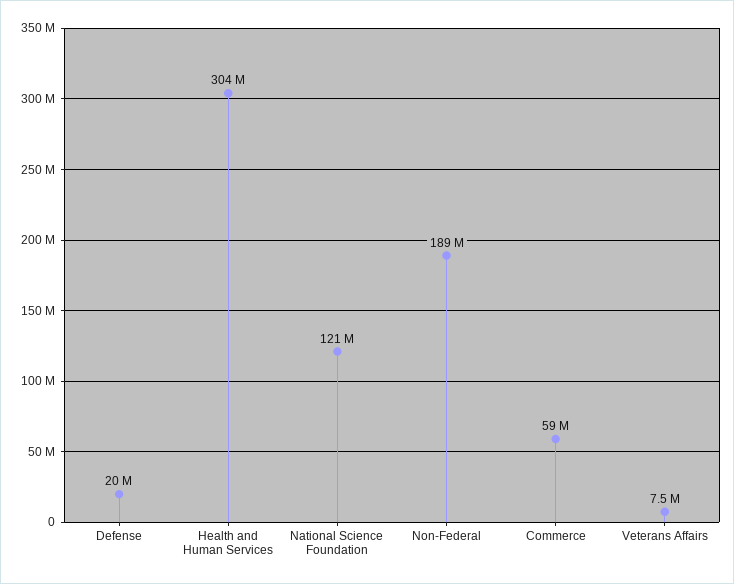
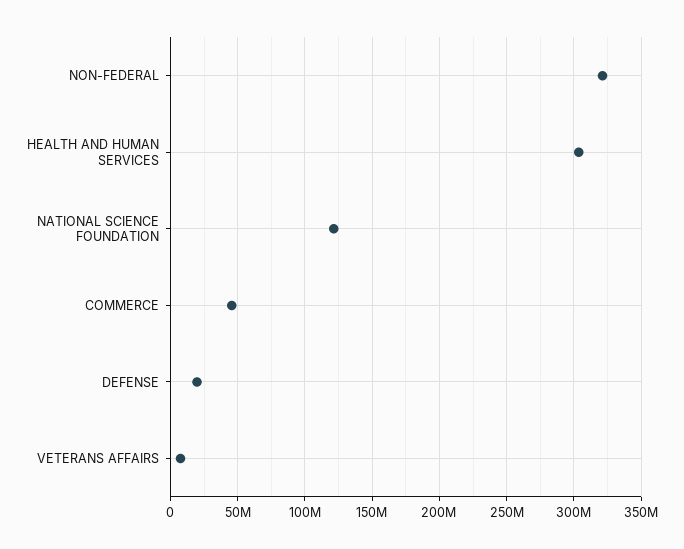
Non-Federal: 189000000 -> 320000000
Commerce: 59000000 -> 45000000

